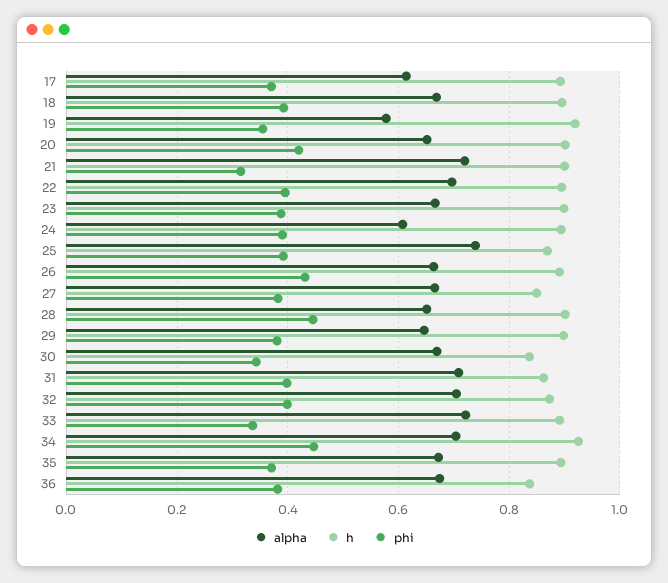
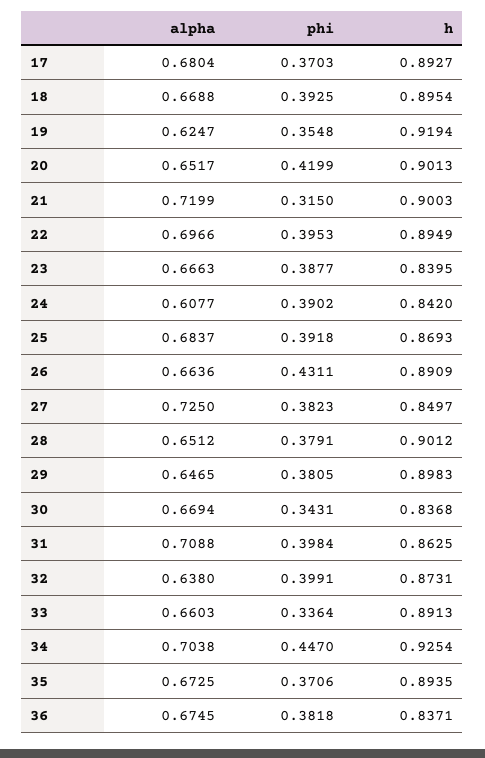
alpha, 17: 0.62 -> 0.6804
alpha, 19: 0.58 -> 0.6247
h, 23: 0.9 -> 0.8395
h, 24: 0.9 -> 0.842
alpha, 25: 0.74 -> 0.6837
alpha, 27: 0.66 -> 0.725
phi, 28: 0.44 -> 0.3791
alpha, 32: 0.7 -> 0.638
alpha, 33: 0.72 -> 0.6603

